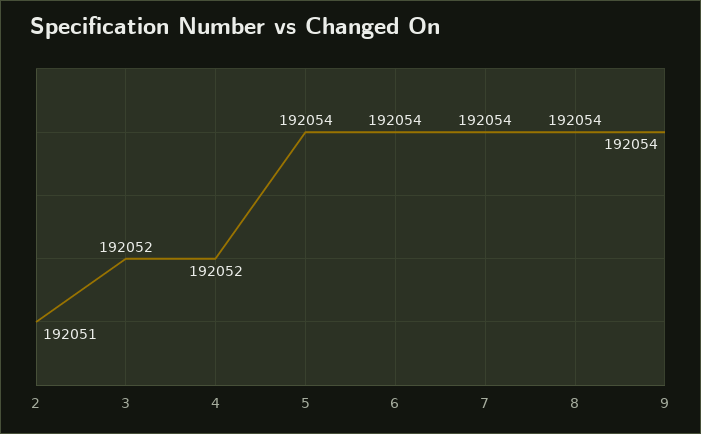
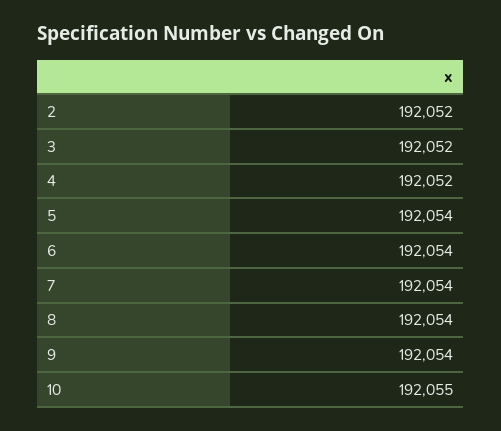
2: 192051 -> 192052
10: none -> 192055

